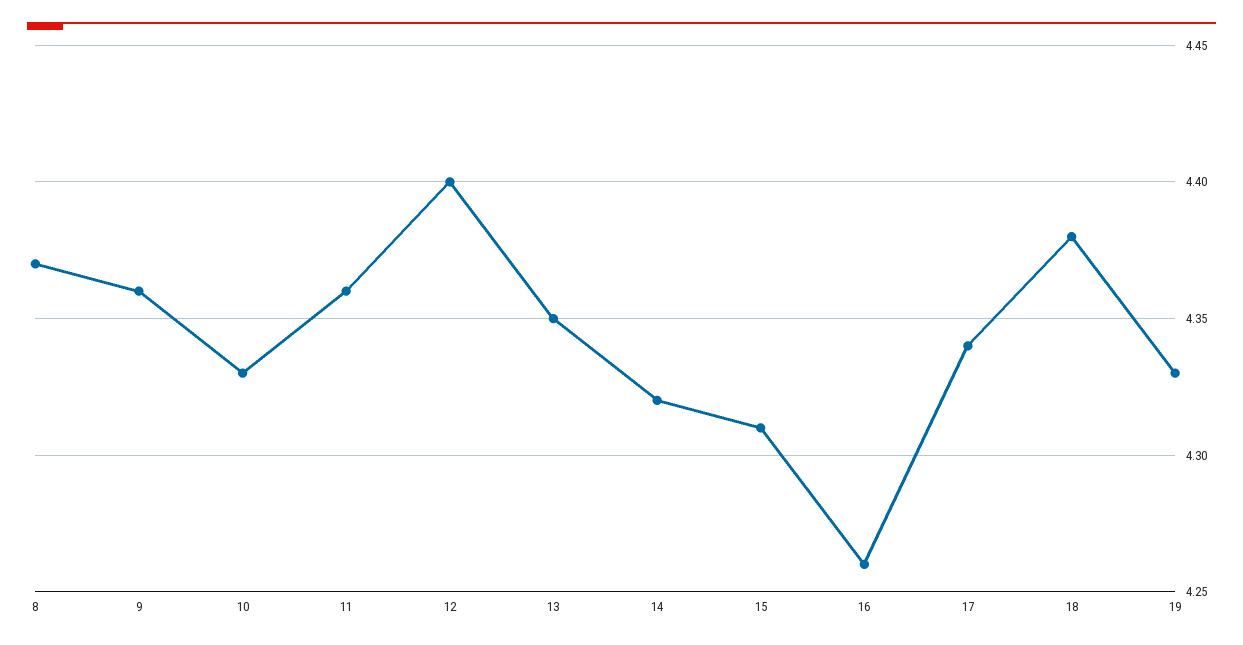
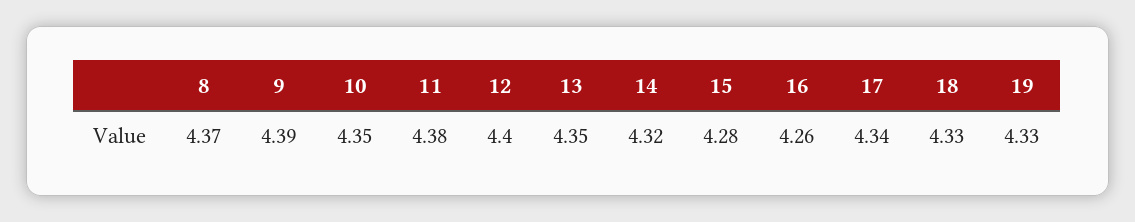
9: 4.36 -> 4.39
10: 4.33 -> 4.35
11: 4.36 -> 4.38
15: 4.31 -> 4.28
18: 4.38 -> 4.33

